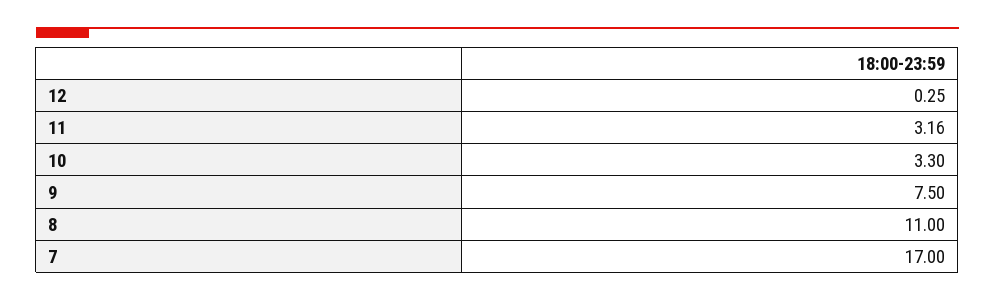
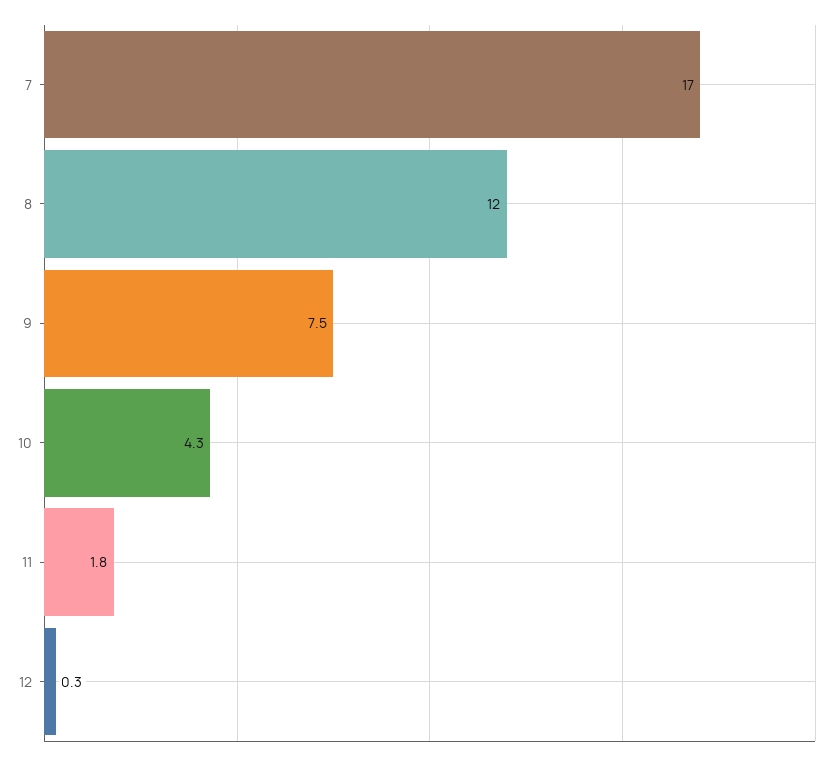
11: 3.16 -> 1.8
10: 3.3 -> 4.3
8: 11 -> 12

